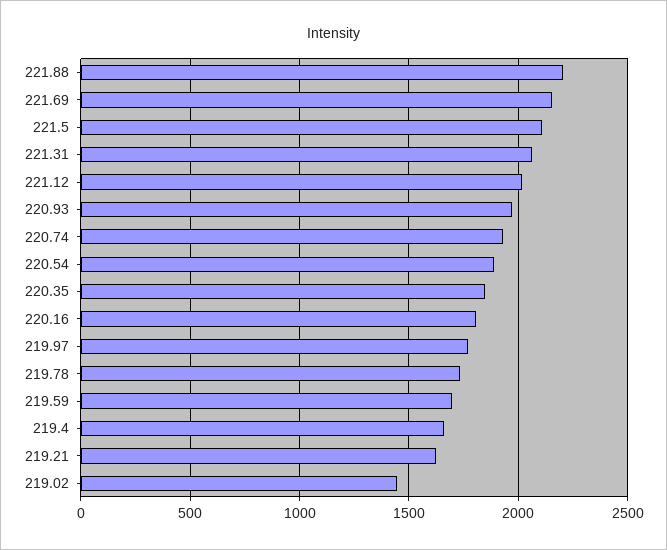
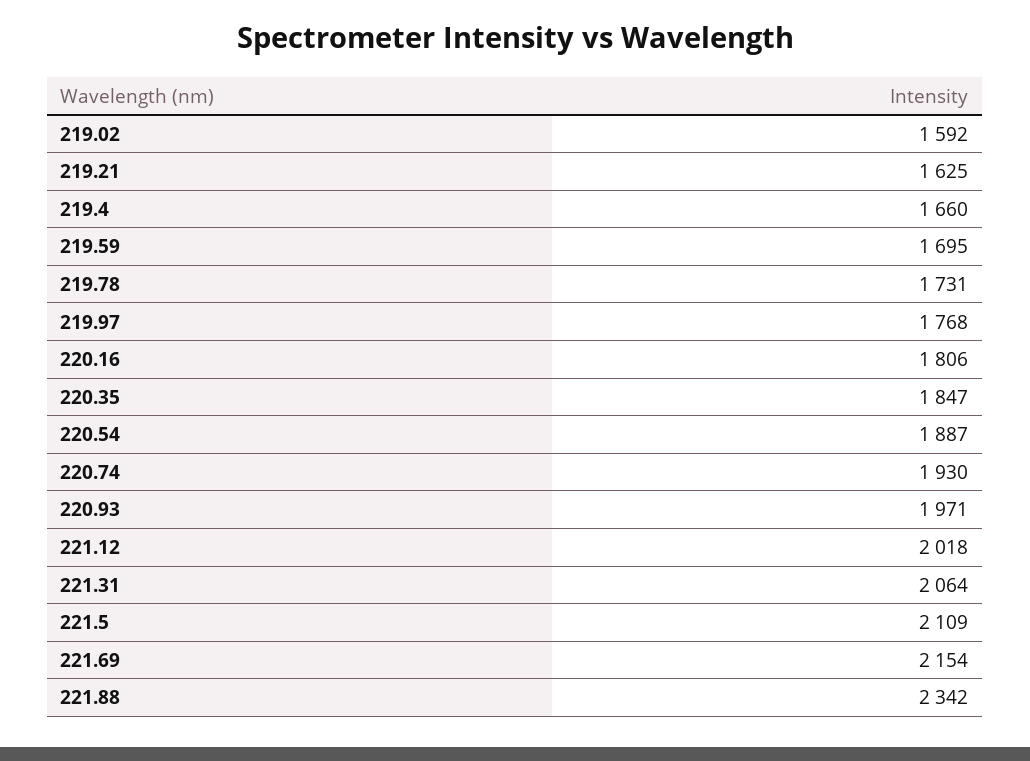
221.88: 2200 -> 2342
219.02: 1450 -> 1592

